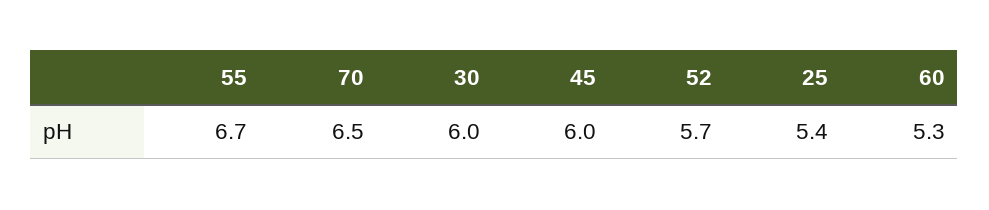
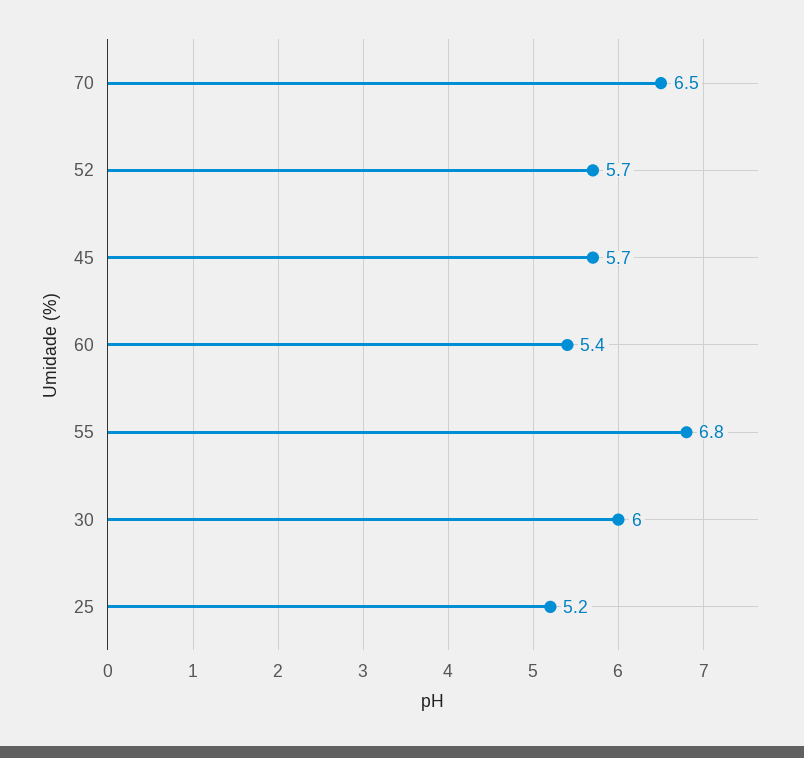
55: 6.7 -> 6.8
45: 6 -> 5.7
25: 5.4 -> 5.2
60: 5.3 -> 5.4

